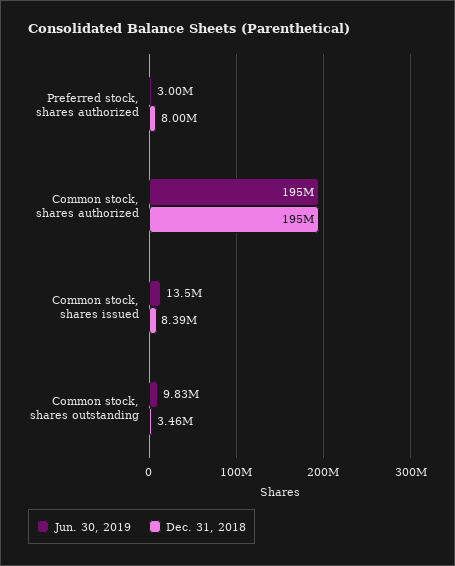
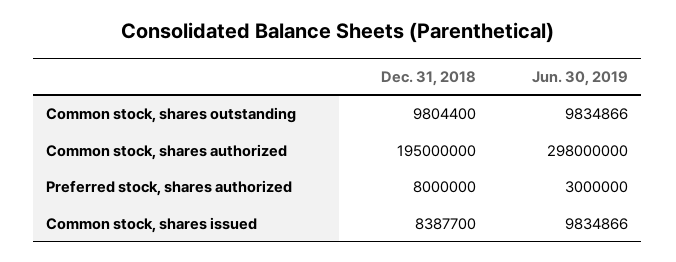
Jun. 30, 2019, Common stock, shares authorized: 195000000 -> 298000000
Jun. 30, 2019, Common stock, shares issued: 13500000 -> 9834866
Dec. 31, 2018, Common stock, shares outstanding: 3460000 -> 9804400

